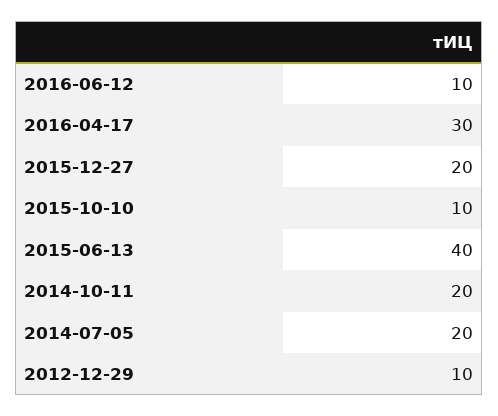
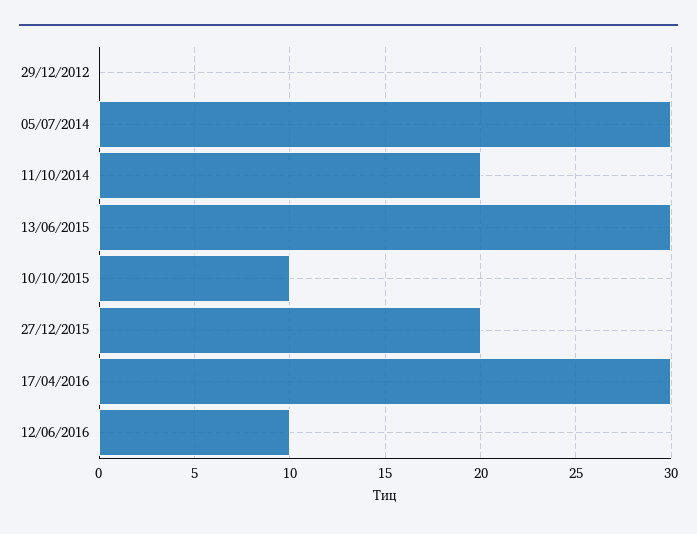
2015-06-13: 40 -> 30
2014-07-05: 20 -> 30
2012-12-29: 10 -> 0

